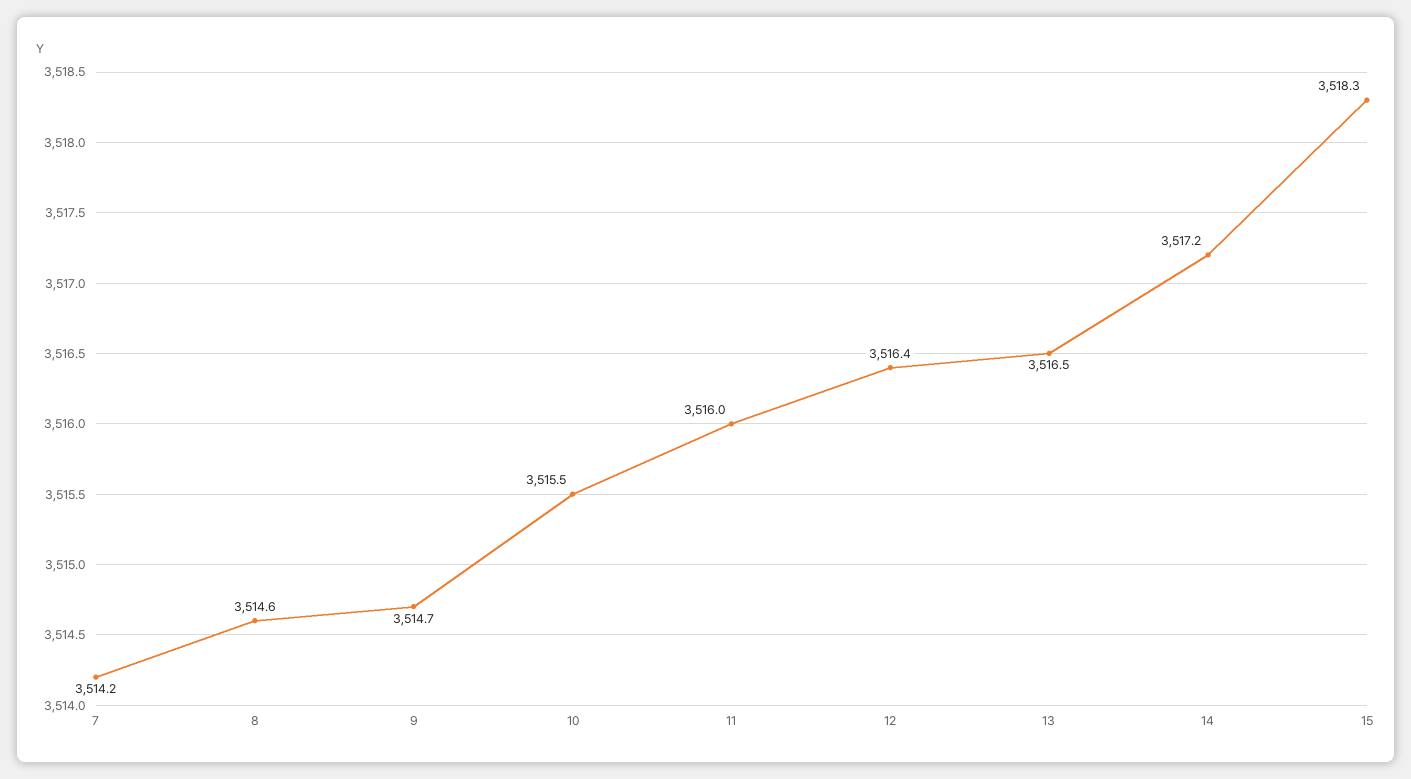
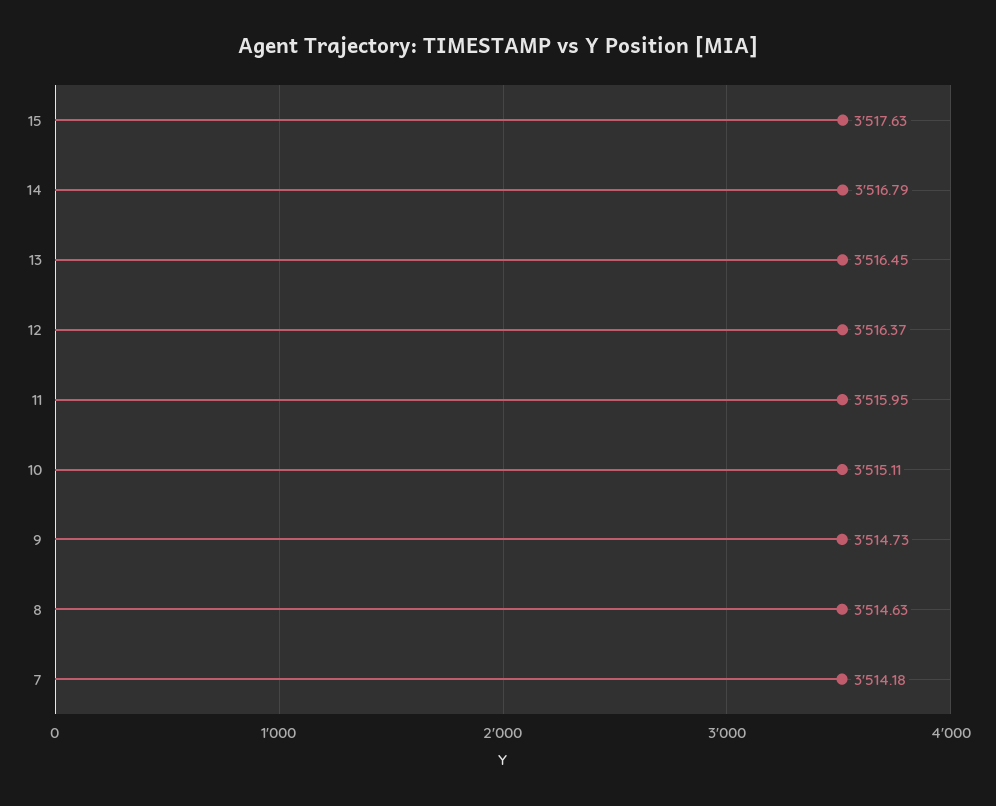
10: 3515.5 -> 3515.11
14: 3517.2 -> 3516.79
15: 3518.3 -> 3517.63

